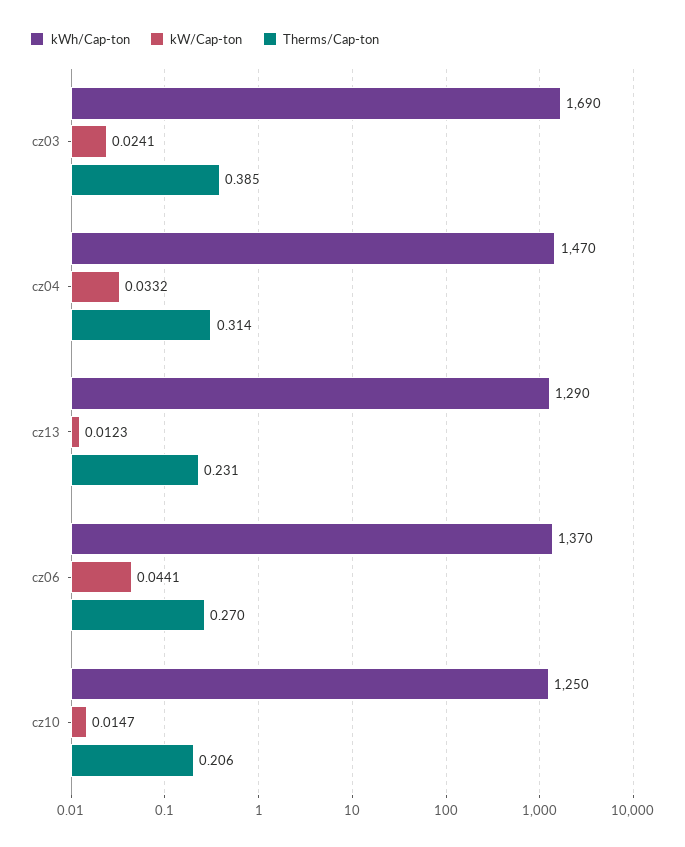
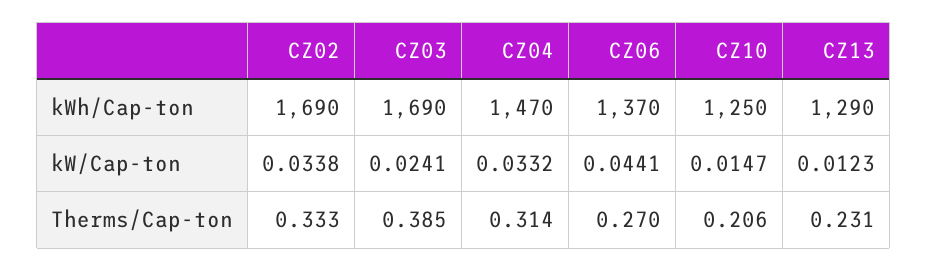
kWh/Cap-ton, CZ02: none -> 1690
kW/Cap-ton, CZ02: none -> 0.0338
Therms/Cap-ton, CZ02: none -> 0.333

